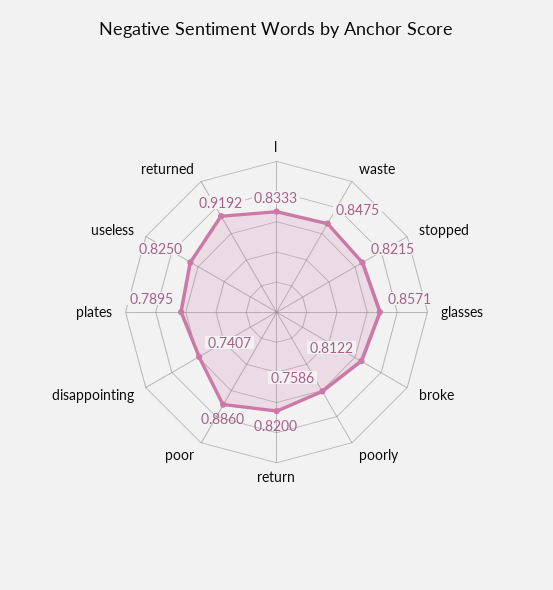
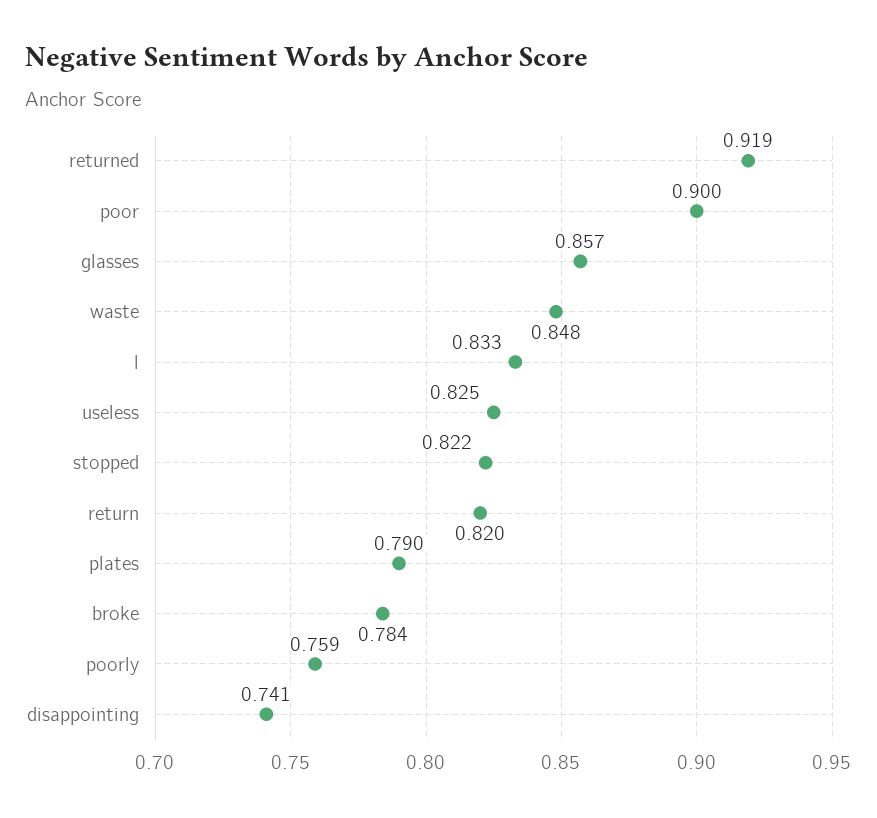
broke: 0.8122 -> 0.784
poor: 0.886 -> 0.9

